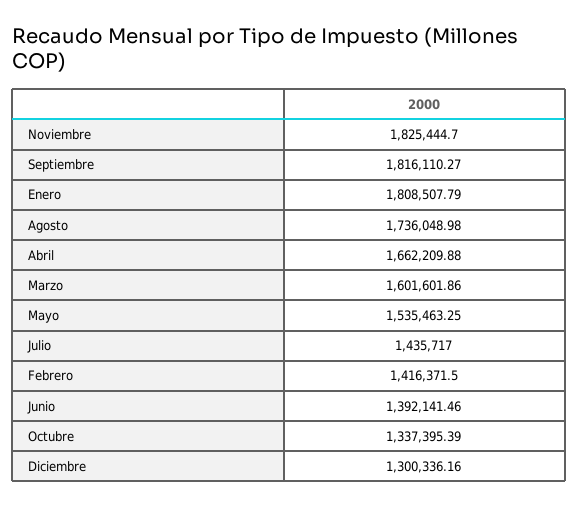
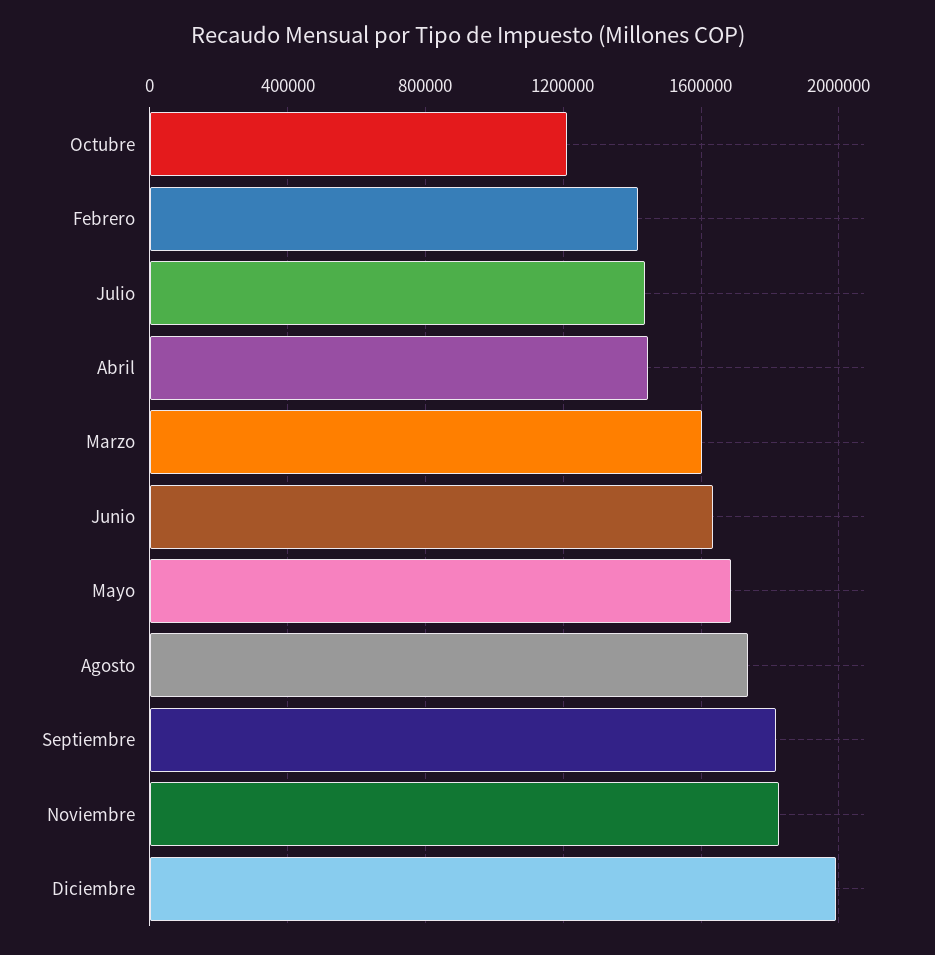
Enero: 1808507.79 -> none
Abril: 1662209.88 -> 1450000
Mayo: 1535463.25 -> 1700000
Junio: 1392141.46 -> 1650000
Octubre: 1337395.39 -> 1200000
Diciembre: 1300336.16 -> 2000000

